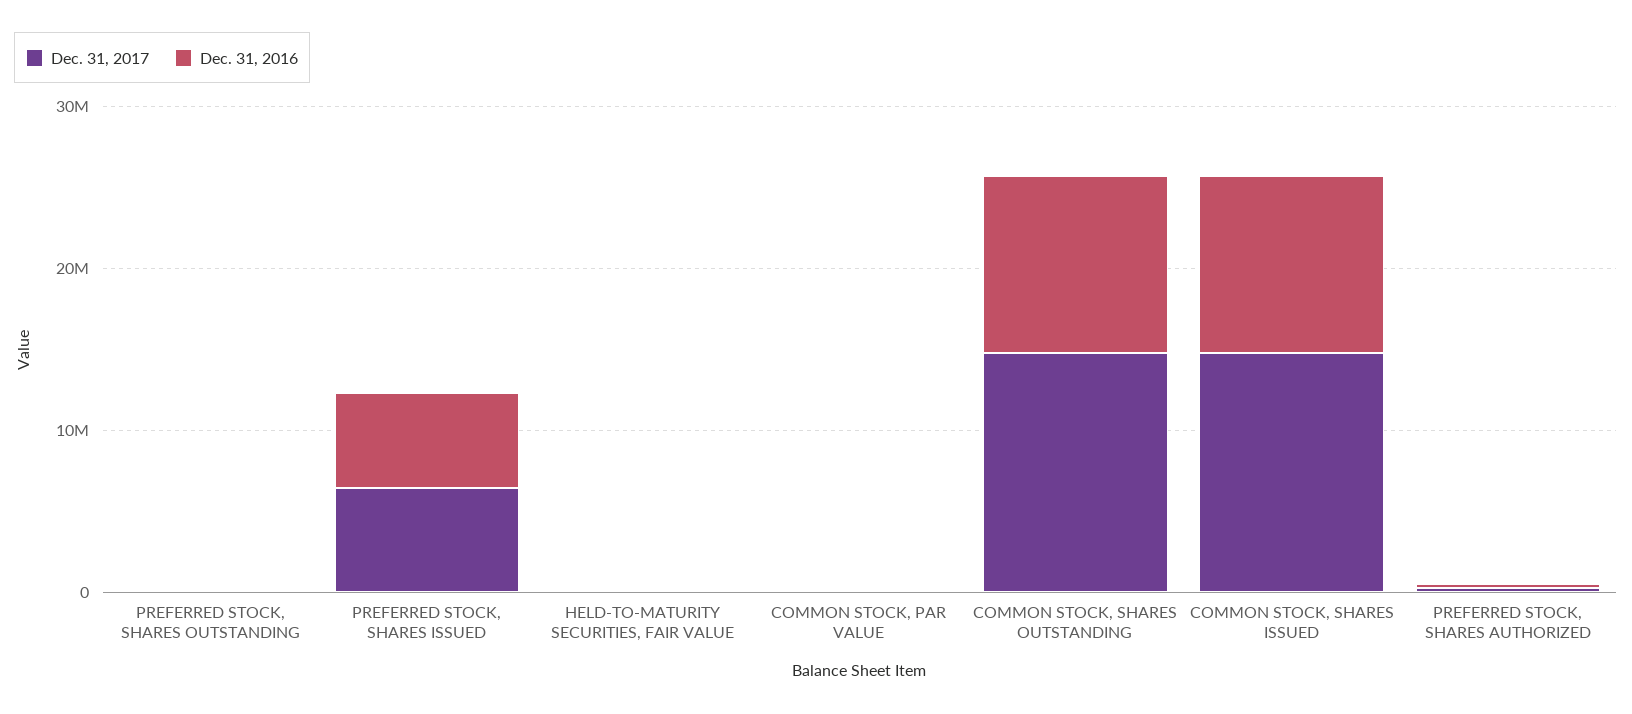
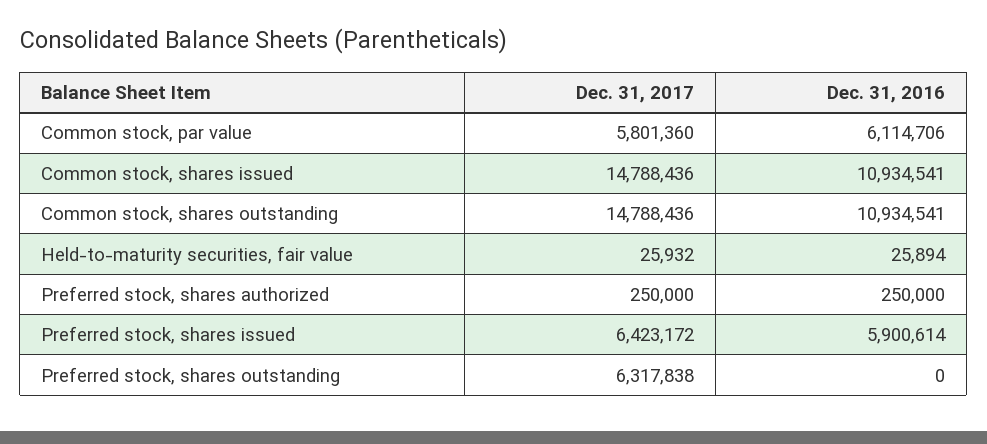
Dec. 31, 2017, PREFERRED STOCK, SHARES OUTSTANDING: 0 -> 6317838
Dec. 31, 2017, COMMON STOCK, PAR VALUE: 0 -> 5801360
Dec. 31, 2016, COMMON STOCK, PAR VALUE: 0 -> 6114706

